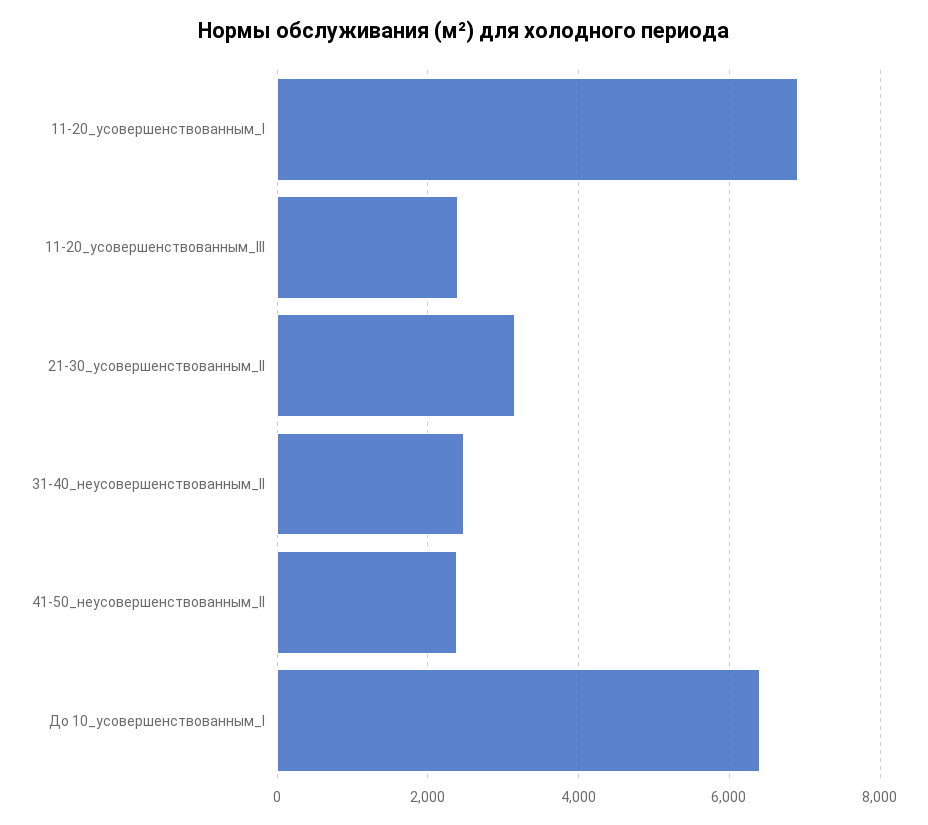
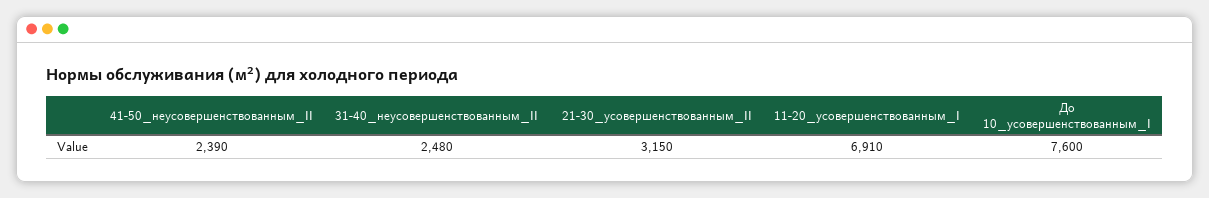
11-20_усовершенствованным_III: 2400 -> none
До 10_усовершенствованным_I: 6400 -> 7600

